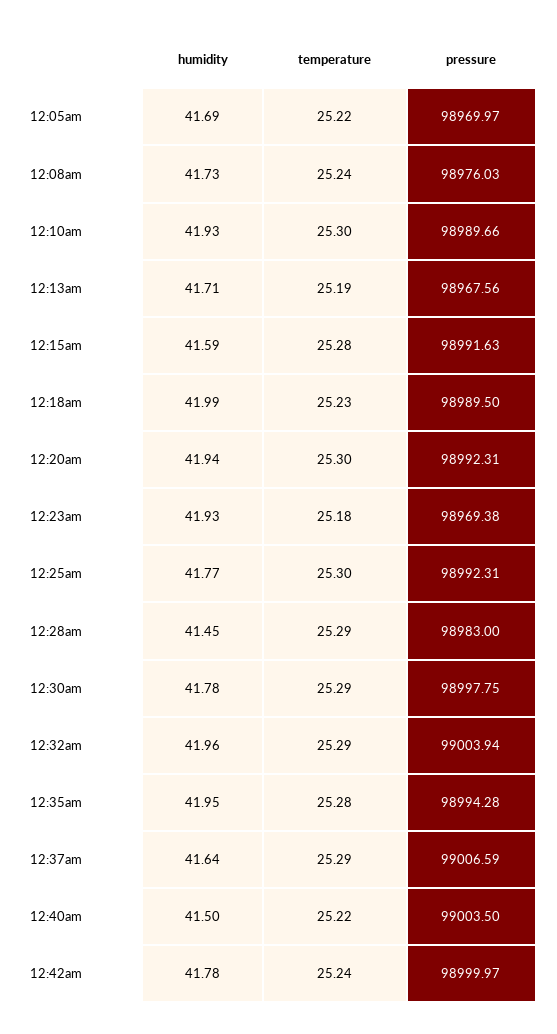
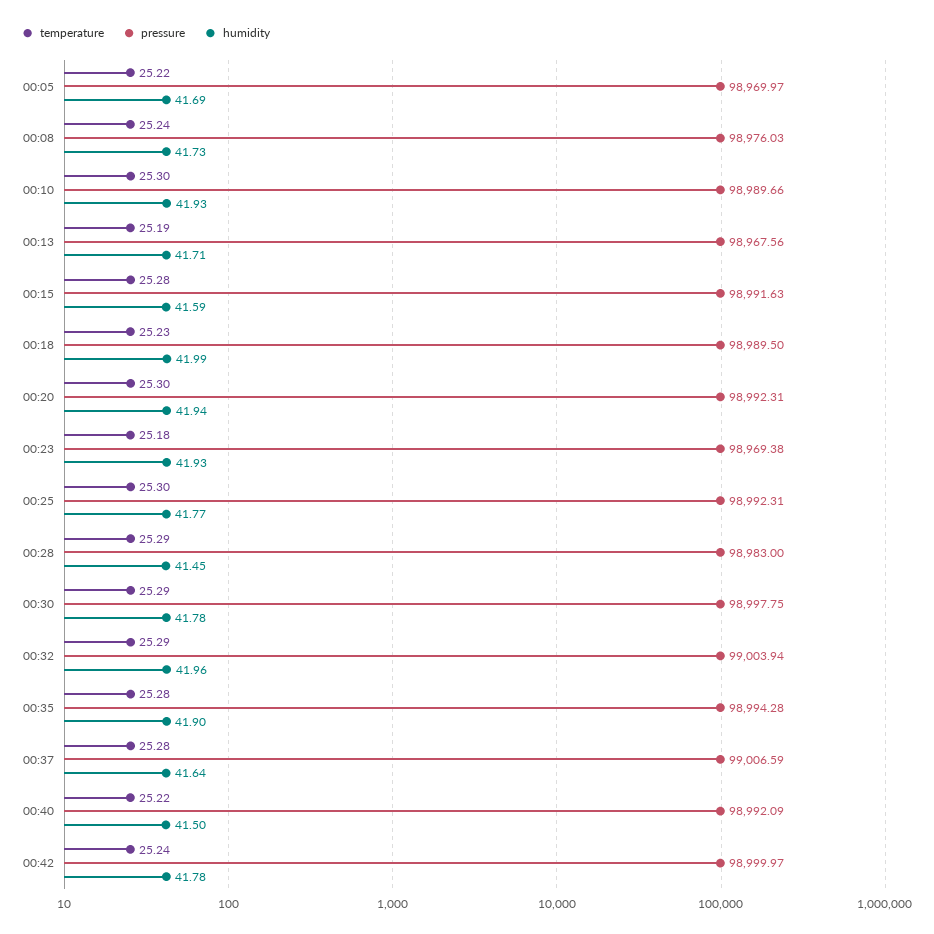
humidity, 12:35am: 41.95 -> 41.9
temperature, 12:37am: 25.29 -> 25.28
pressure, 12:40am: 99003.5 -> 98992.09

